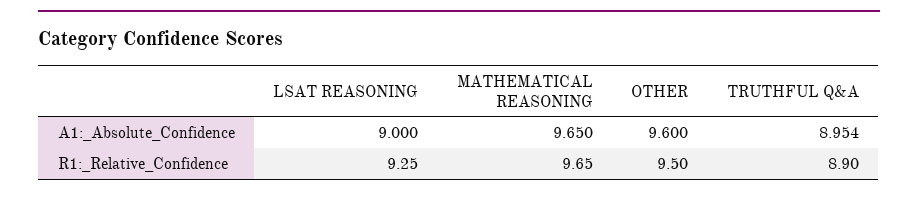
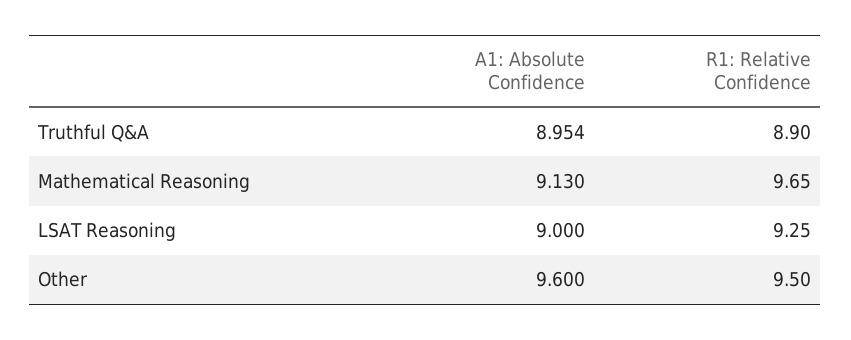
MATHEMATICAL REASONING, A1:_Absolute_Confidence: 9.65 -> 9.13

